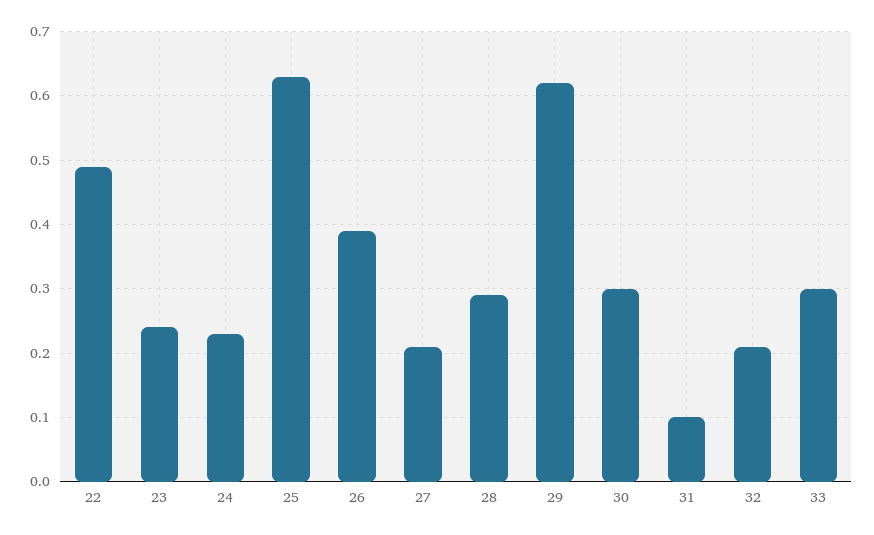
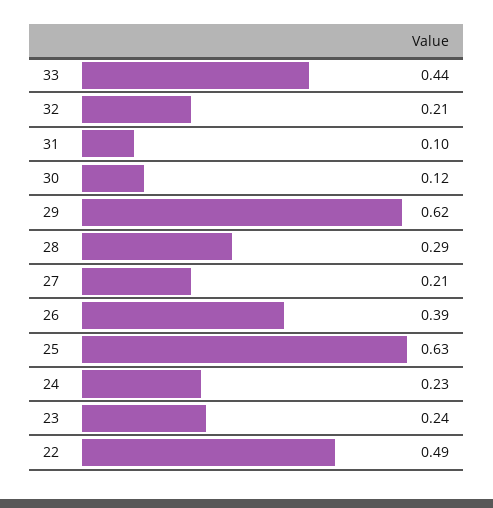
30: 0.3 -> 0.12
33: 0.3 -> 0.44

